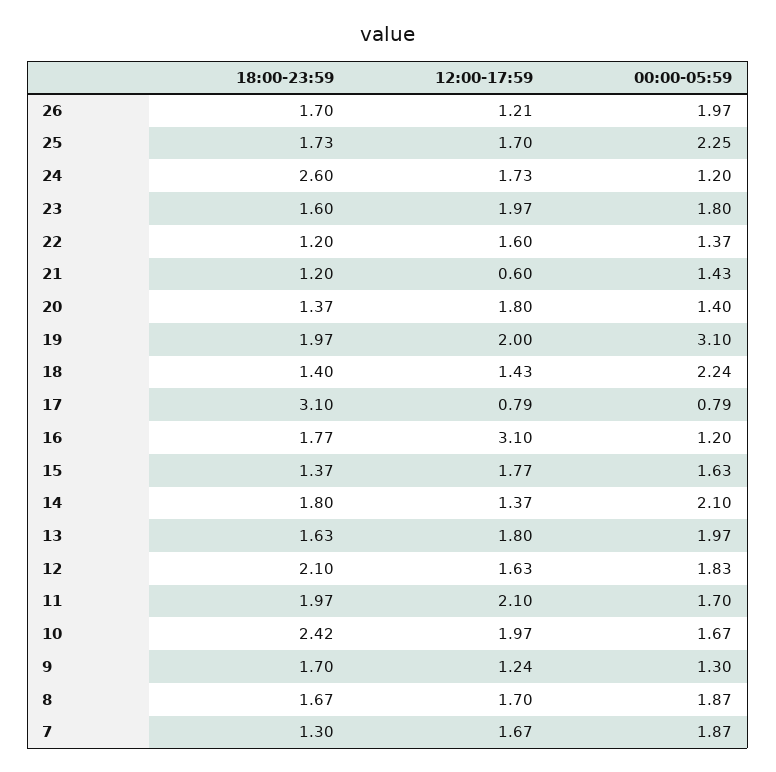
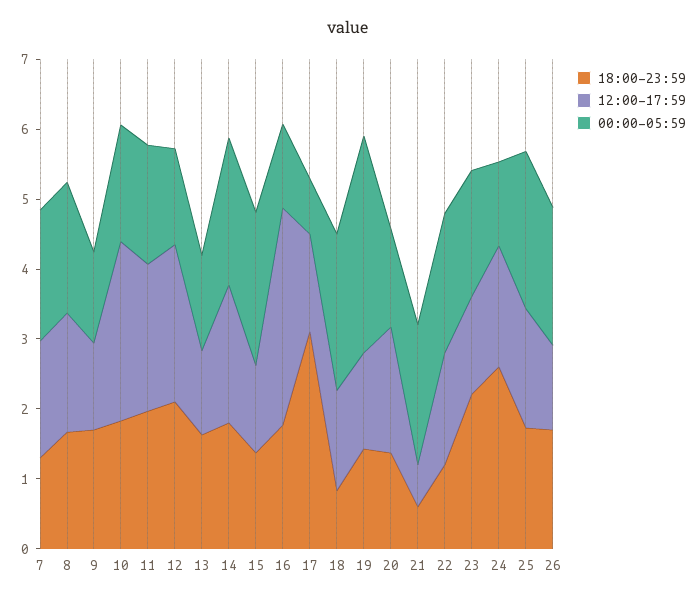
18:00-23:59, 23: 1.6 -> 2.2
12:00-17:59, 23: 1.97 -> 1.4
00:00-05:59, 22: 1.37 -> 2
18:00-23:59, 21: 1.2 -> 0.6
00:00-05:59, 21: 1.43 -> 2
18:00-23:59, 19: 1.97 -> 1.4
12:00-17:59, 19: 2 -> 1.4
18:00-23:59, 18: 1.4 -> 0.8
12:00-17:59, 17: 0.79 -> 1.4
12:00-17:59, 15: 1.77 -> 1.2
00:00-05:59, 15: 1.63 -> 2.2
12:00-17:59, 14: 1.37 -> 2
12:00-17:59, 13: 1.8 -> 1.2
00:00-05:59, 13: 1.97 -> 1.4
12:00-17:59, 12: 1.63 -> 2.2
00:00-05:59, 12: 1.83 -> 1.4
18:00-23:59, 10: 2.42 -> 1.8
12:00-17:59, 10: 1.97 -> 2.6

